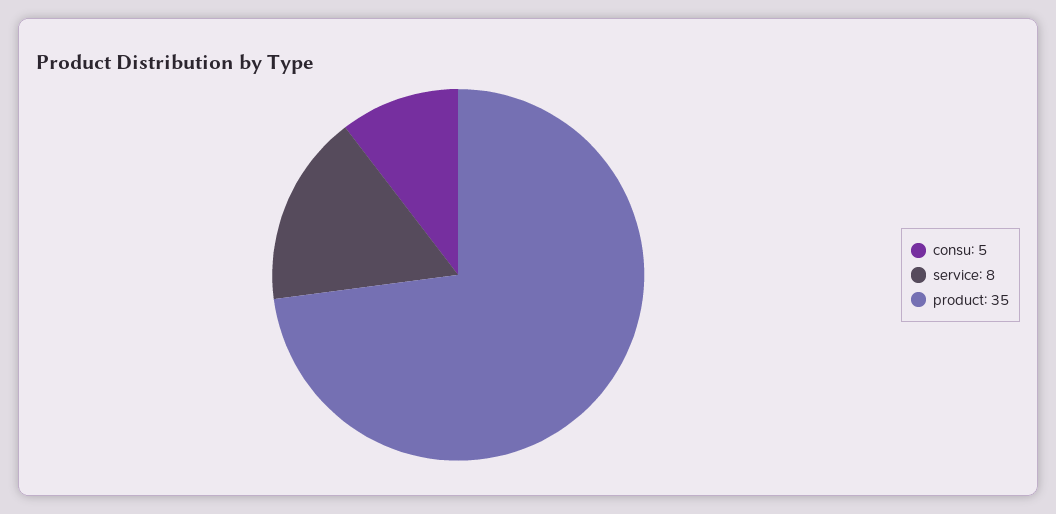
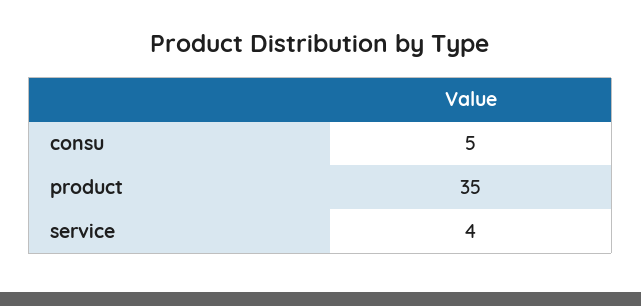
service: 8 -> 4

